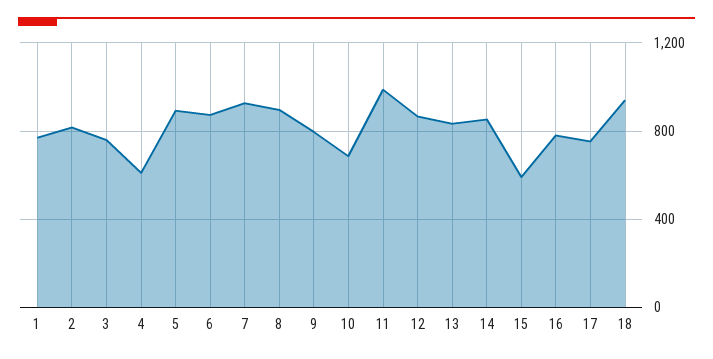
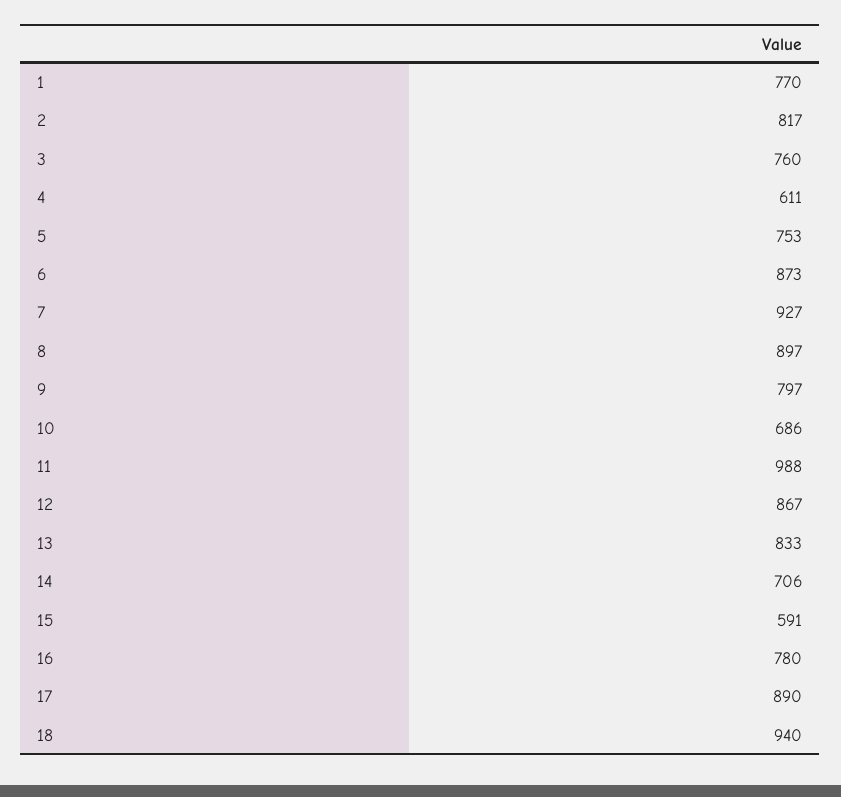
5: 900 -> 753
14: 850 -> 706
17: 750 -> 890

